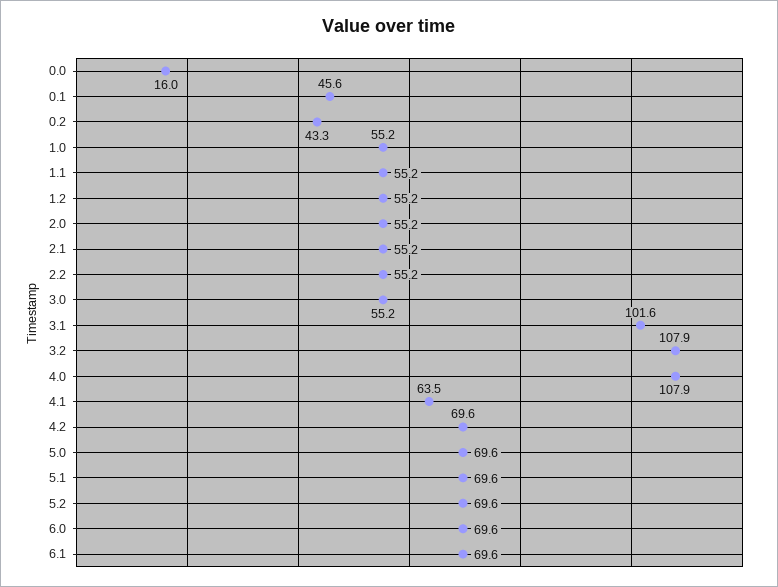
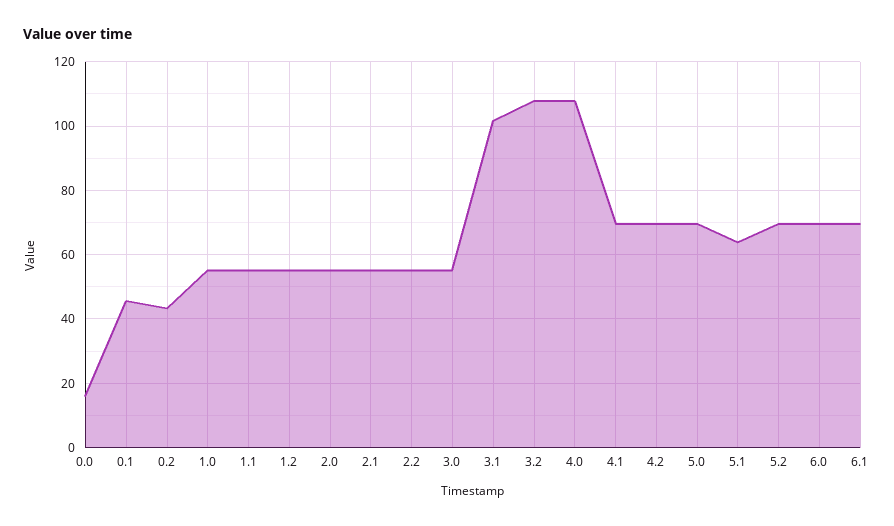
4.1: 63.5 -> 70
5.1: 69.6 -> 64

